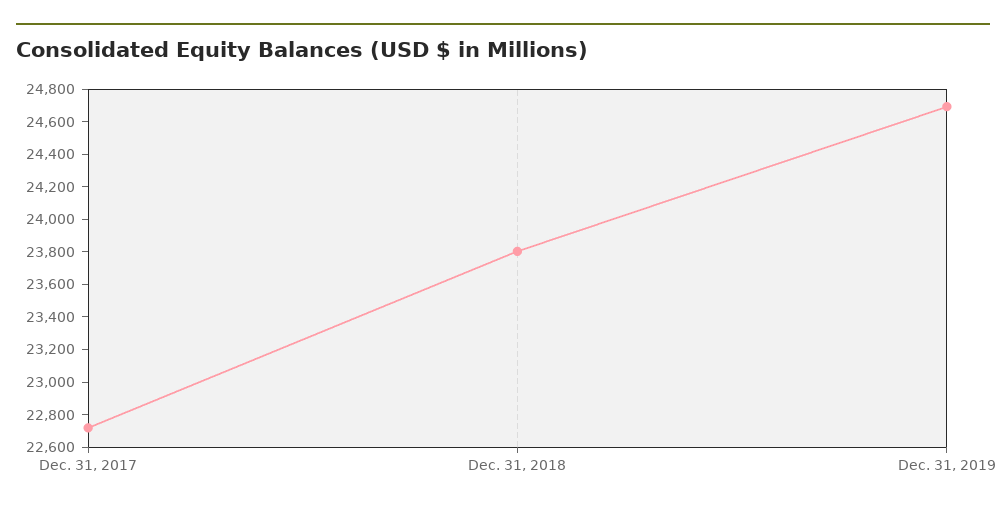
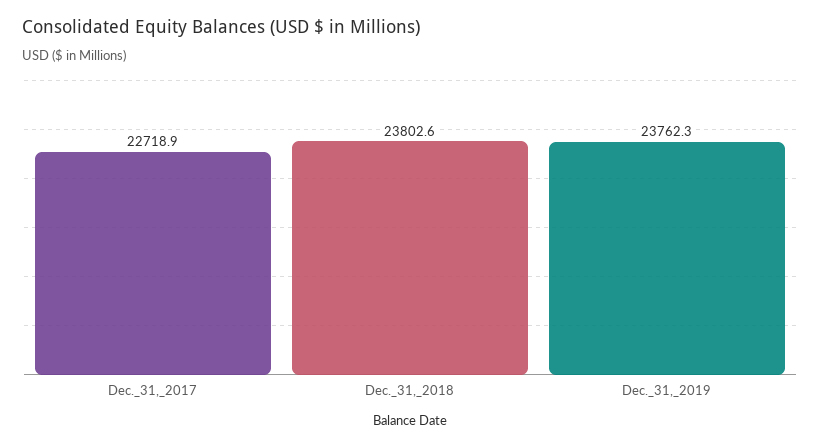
Dec. 31, 2019: 24700 -> 23762.3

